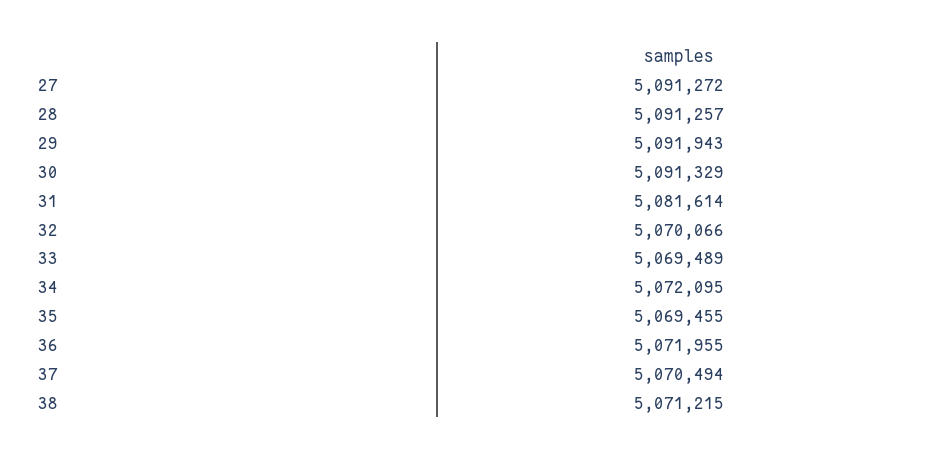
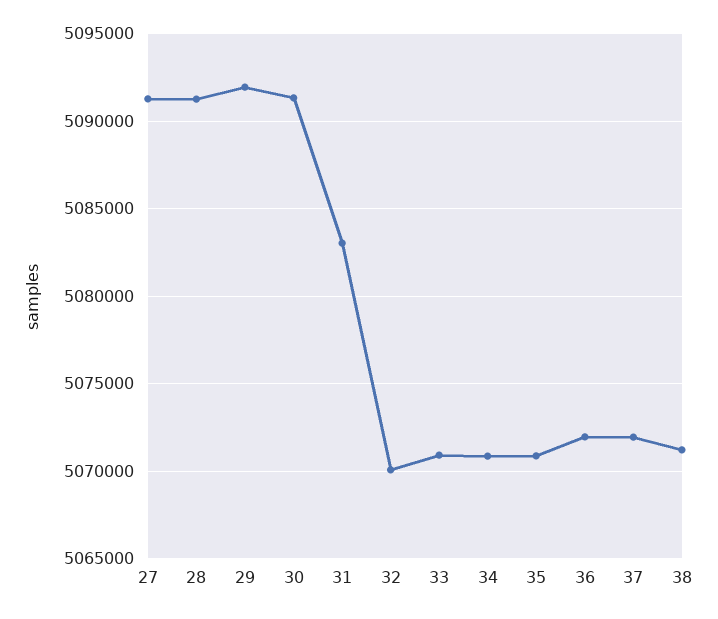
31: 5081614 -> 5083000
33: 5069489 -> 5071000
34: 5072095 -> 5071000
35: 5069455 -> 5071000
37: 5070494 -> 5072000

